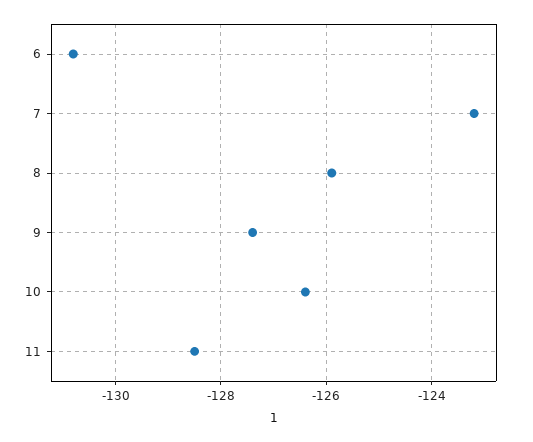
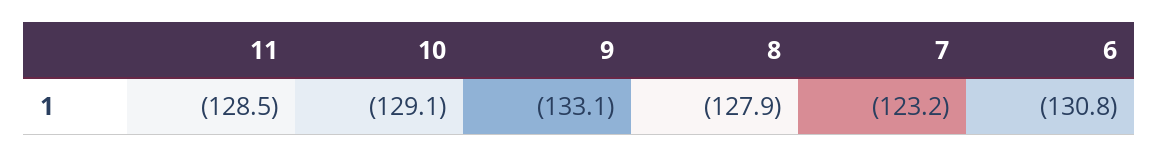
8: -126 -> -127.9
9: -127.5 -> -133.1
10: -126.5 -> -129.1

